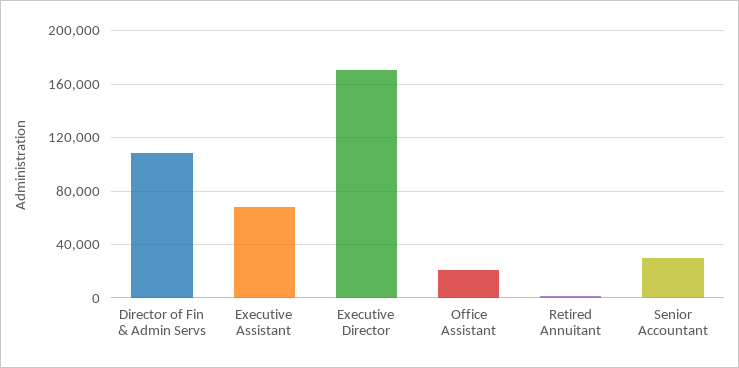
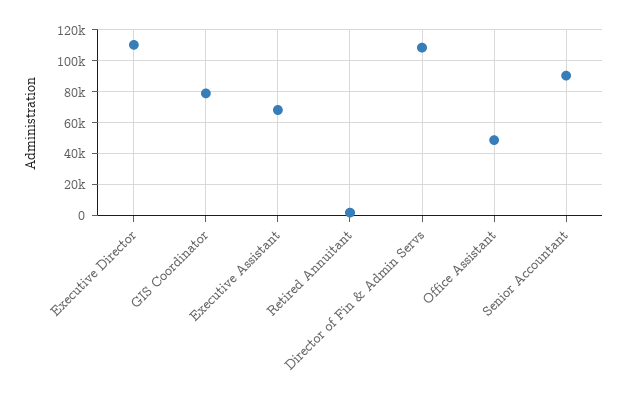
Executive Director: 170000 -> 110000
Office Assistant: 20000 -> 50000
Senior Accountant: 30000 -> 90000
GIS Coordinator: none -> 80000

